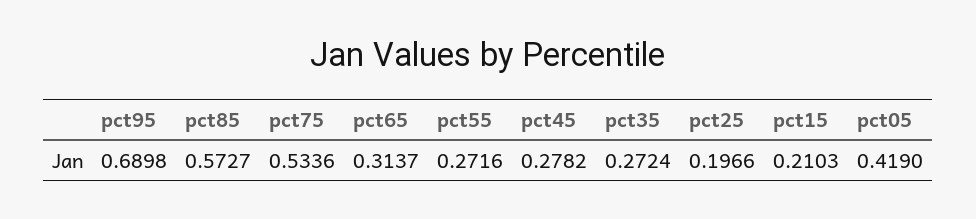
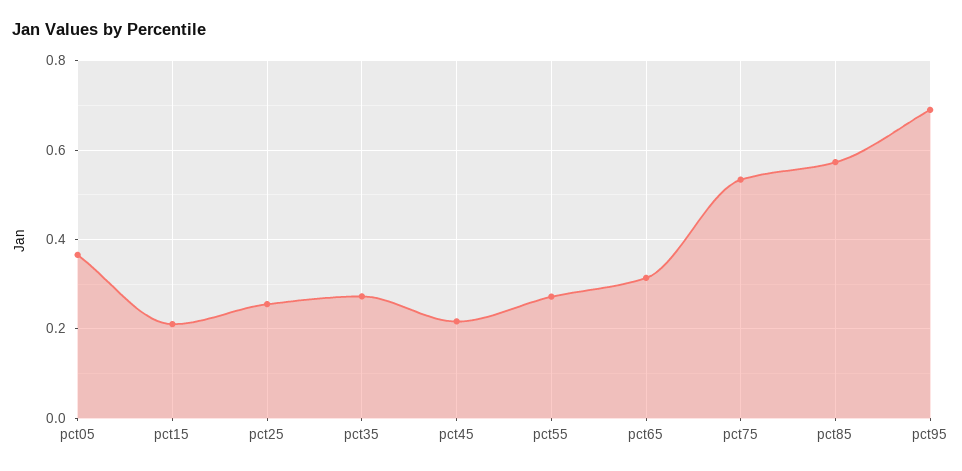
pct45: 0.2782 -> 0.22
pct25: 0.1966 -> 0.26
pct05: 0.419 -> 0.36

